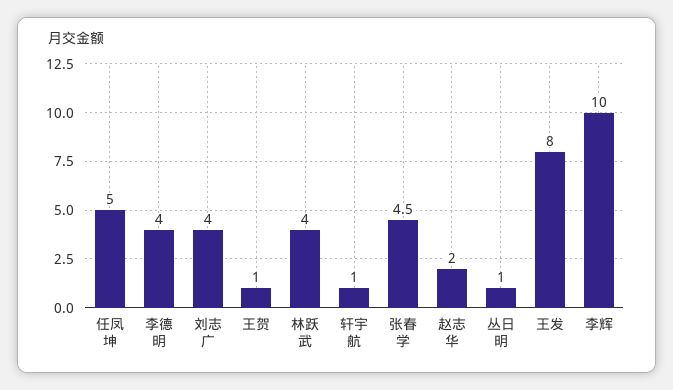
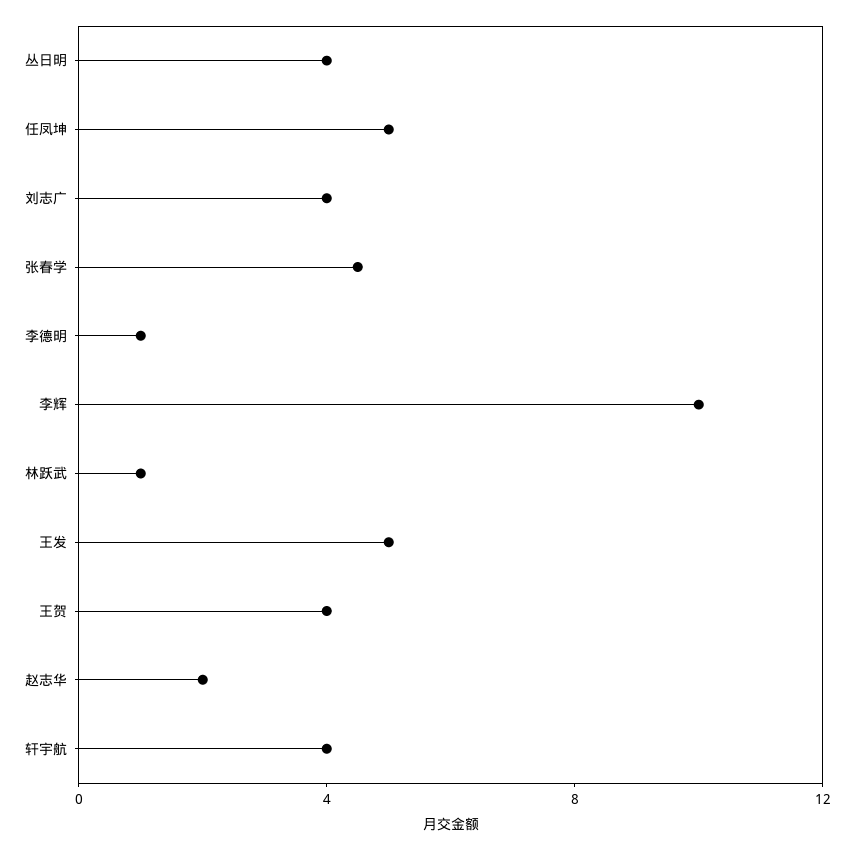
李德明: 4 -> 1
王贺: 1 -> 4
林跃武: 4 -> 1
轩宇航: 1 -> 4
丛日明: 1 -> 4
王发: 8 -> 5

